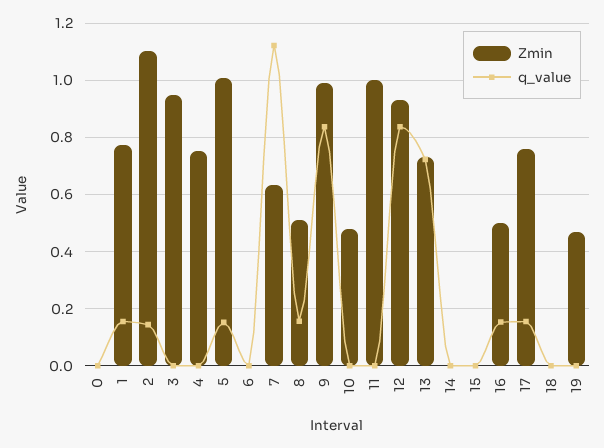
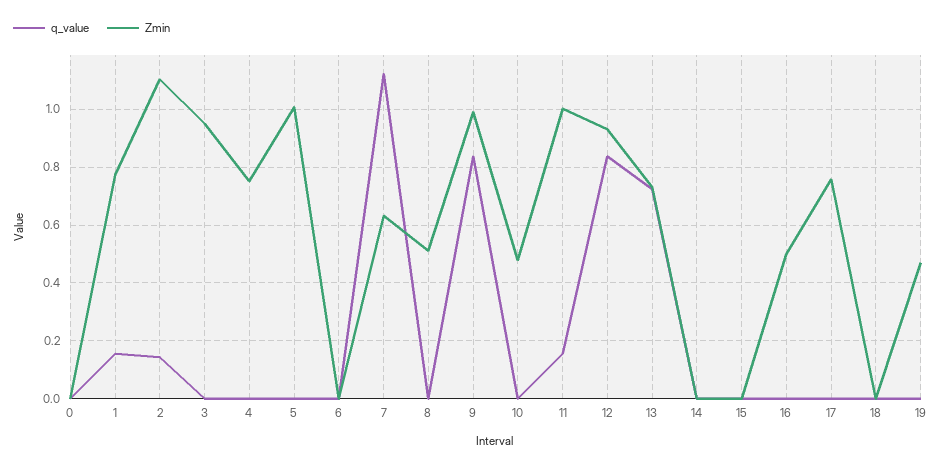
q_value, 5: 0.15 -> 0
q_value, 8: 0.15 -> 0
q_value, 11: 0 -> 0.15
q_value, 16: 0.15 -> 0
q_value, 17: 0.15 -> 0

